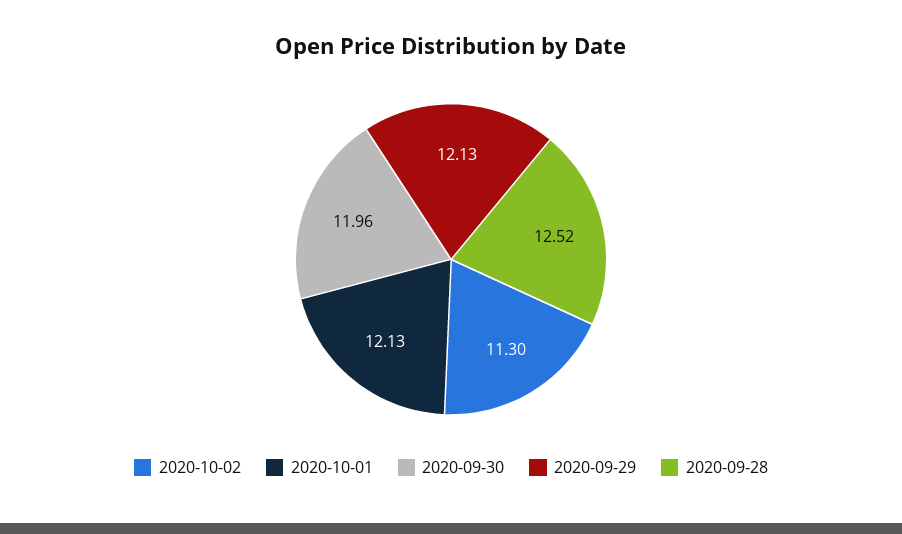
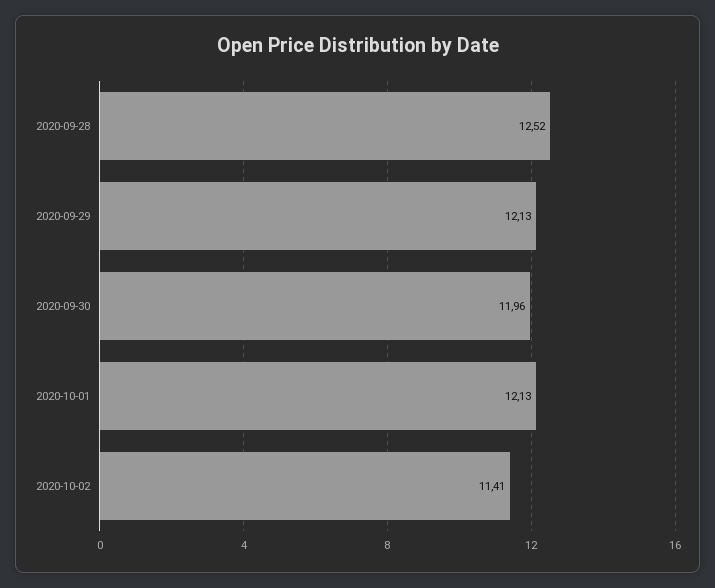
2020-10-02: 11.3 -> 11.41

